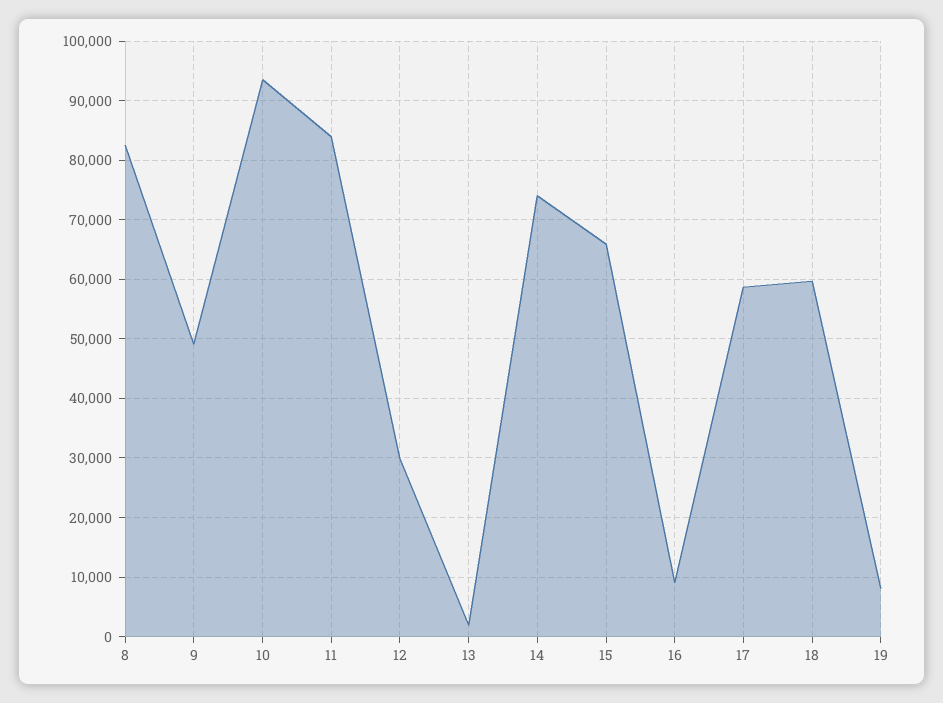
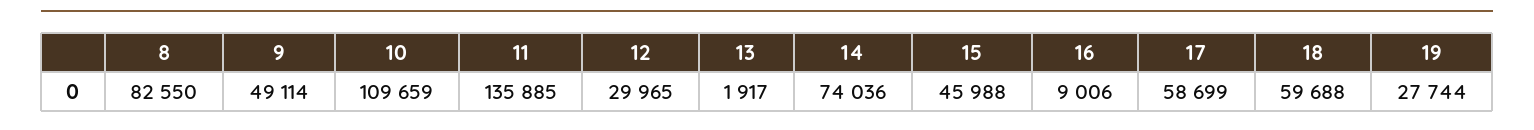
10: 94000 -> 109659
11: 84000 -> 135885
15: 66000 -> 45988
19: 8000 -> 27744

